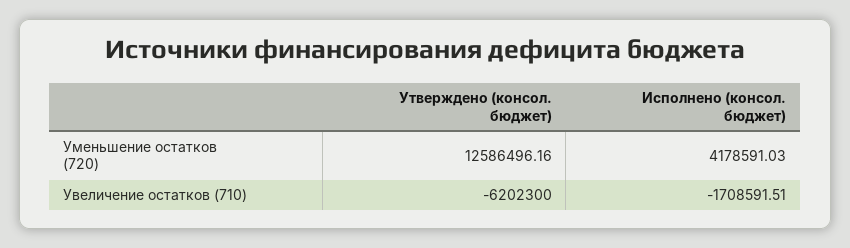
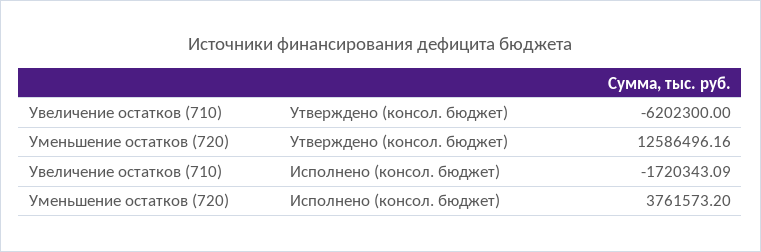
Исполнено (консол. бюджет), Уменьшение остатков (720): 4178591.03 -> 3761573.2
Исполнено (консол. бюджет), Увеличение остатков (710): -1708591.51 -> -1720343.09

